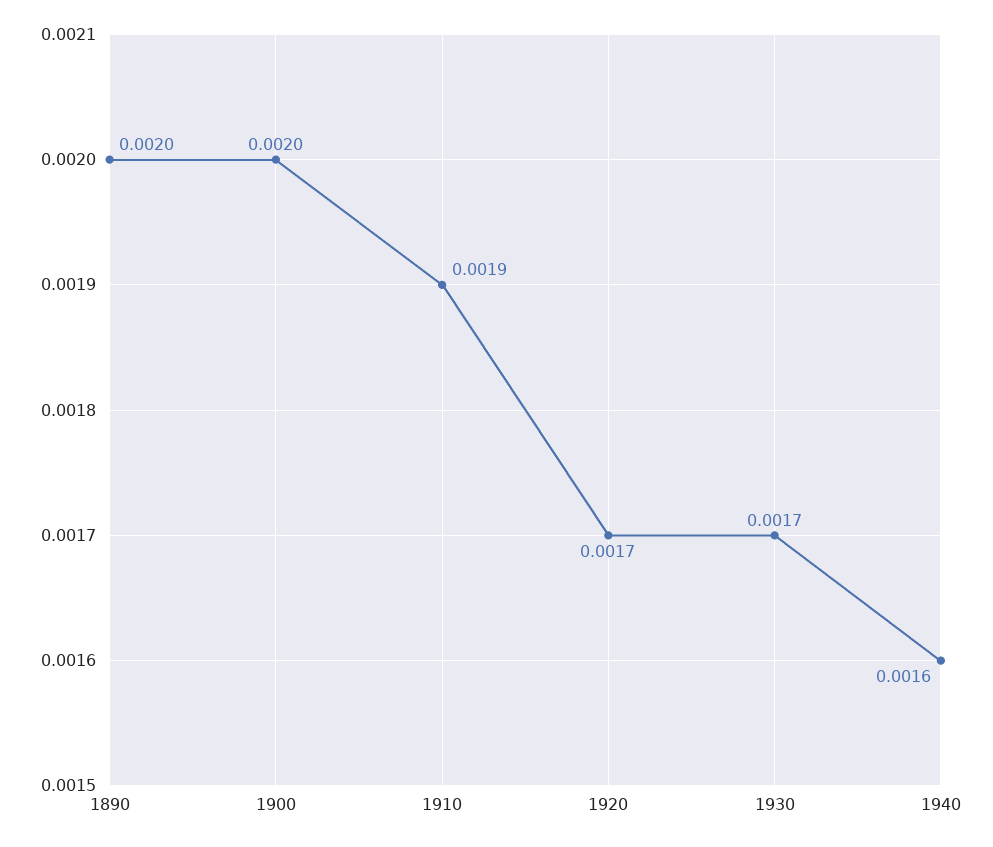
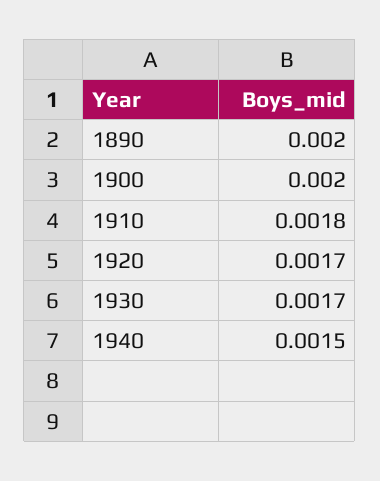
1910: 0.0019 -> 0.0018
1940: 0.0016 -> 0.0015

